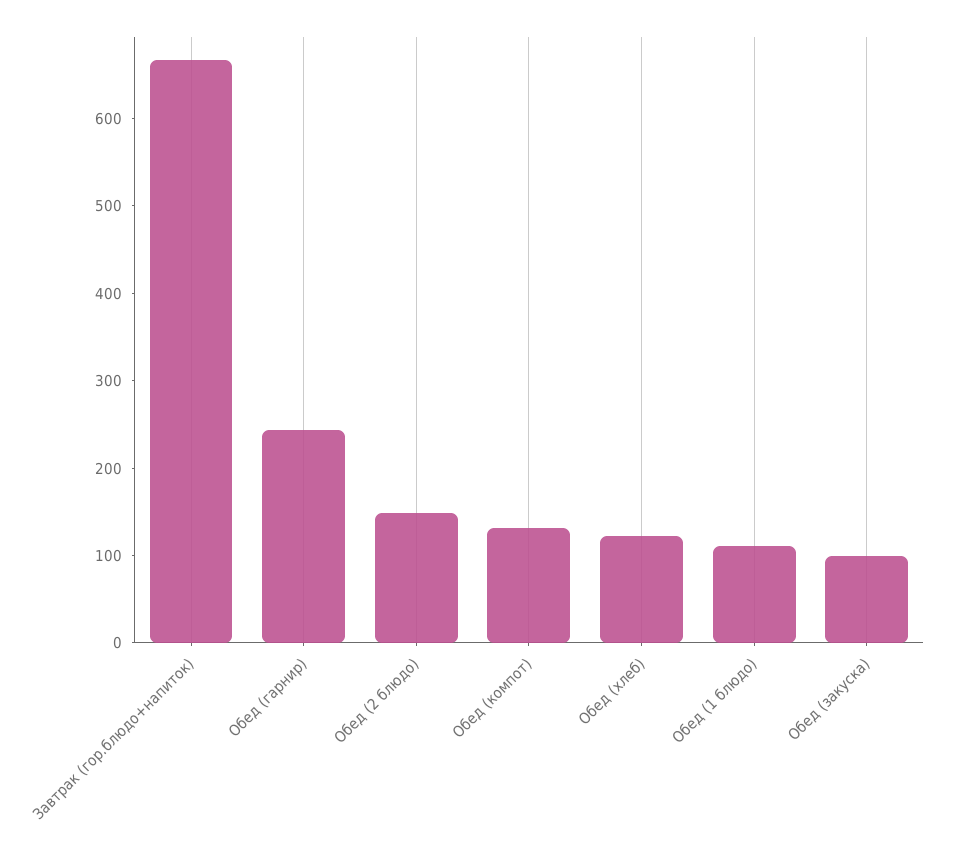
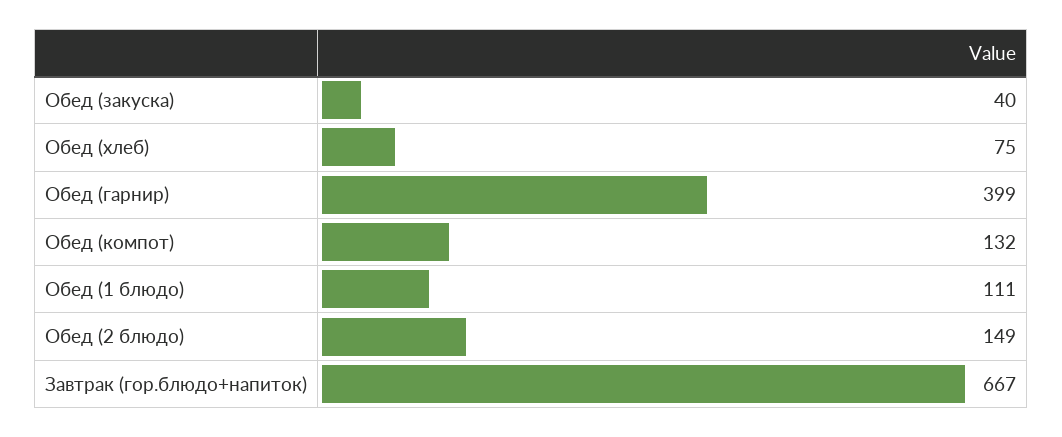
Обед (гарнир): 240 -> 399
Обед (хлеб): 120 -> 75
Обед (закуска): 100 -> 40

